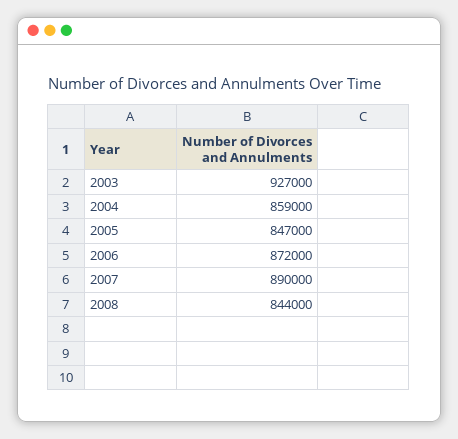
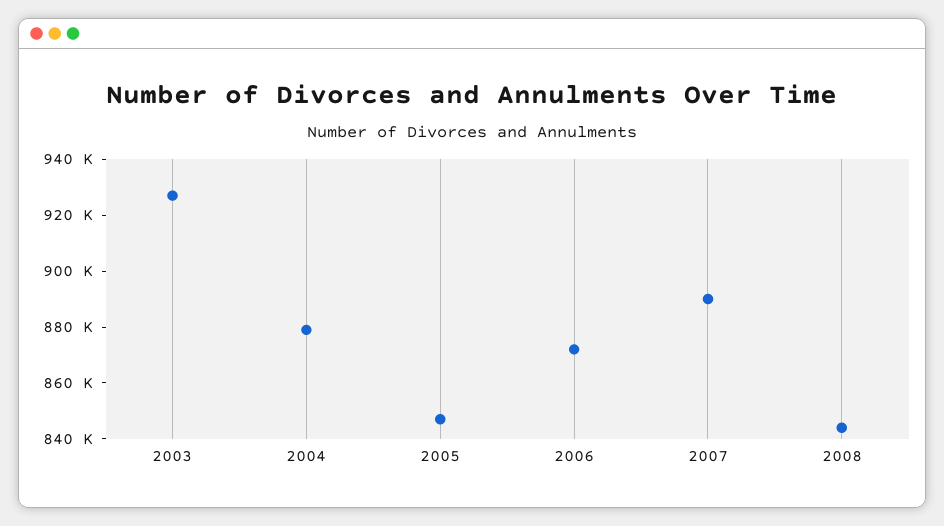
2004: 859000 -> 880000

